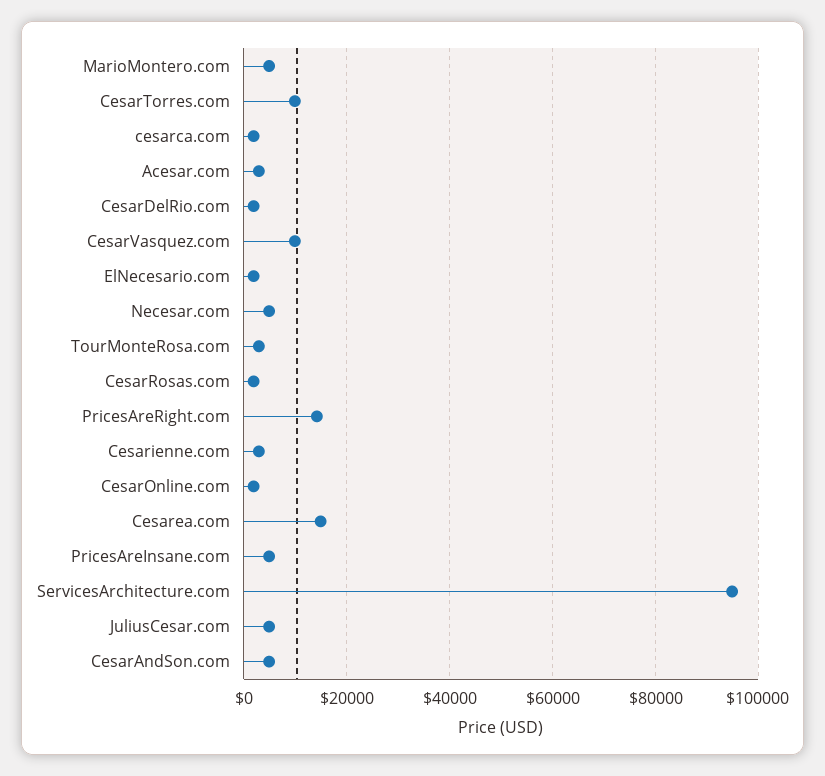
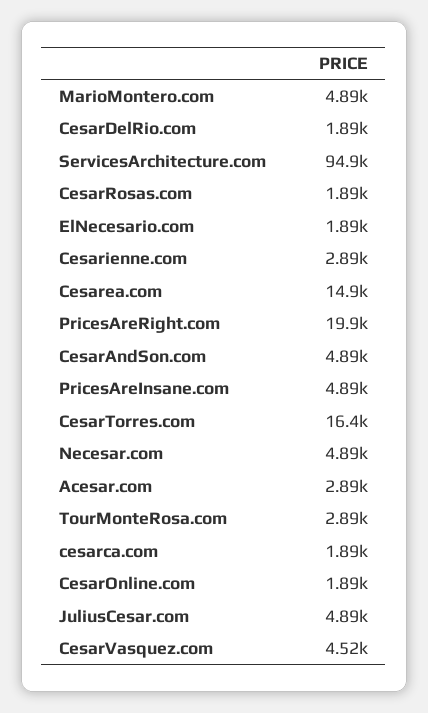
CesarTorres.com: 10000 -> 16400
CesarVasquez.com: 10000 -> 4520
PricesAreRight.com: 14000 -> 19900

